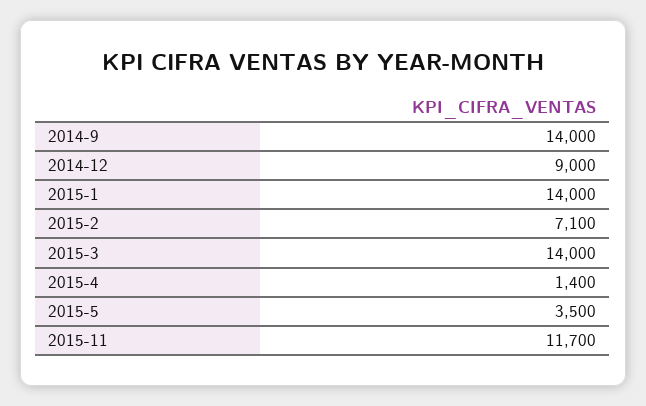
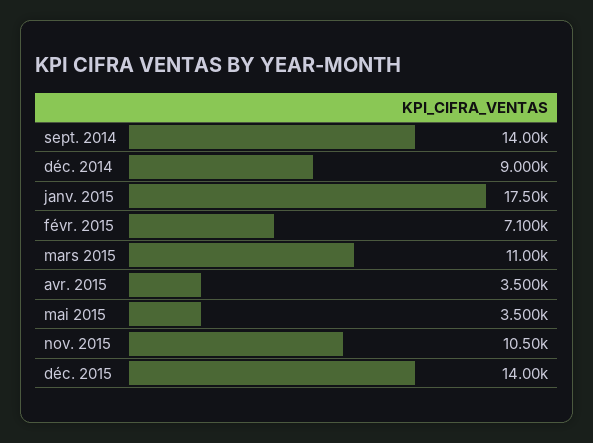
2015-1: 14000 -> 17500
2015-3: 14000 -> 11000
2015-4: 1400 -> 3500
2015-11: 11700 -> 10500
déc. 2015: none -> 14000

